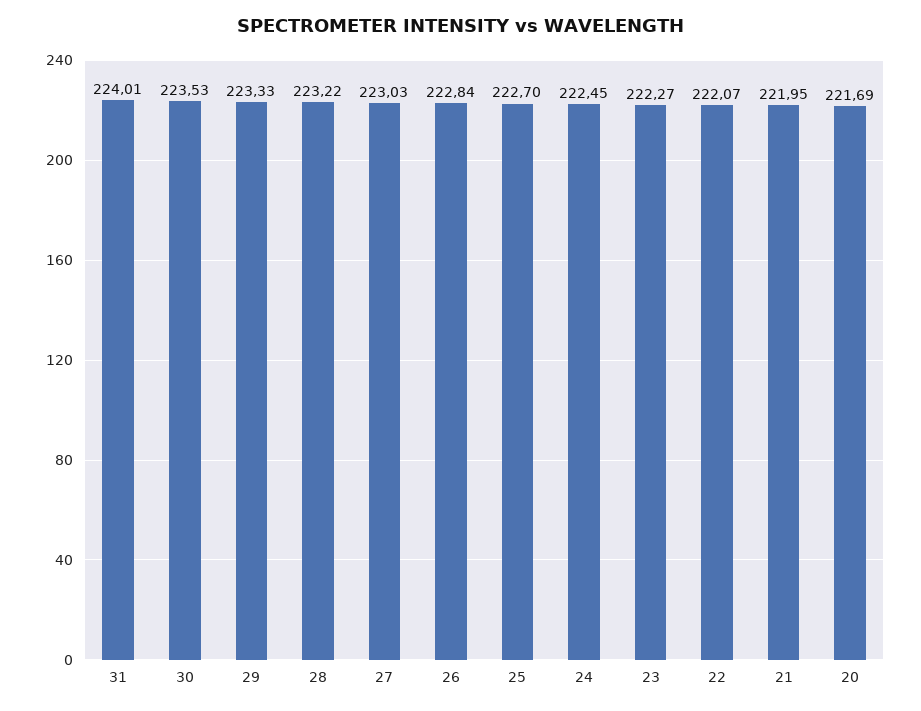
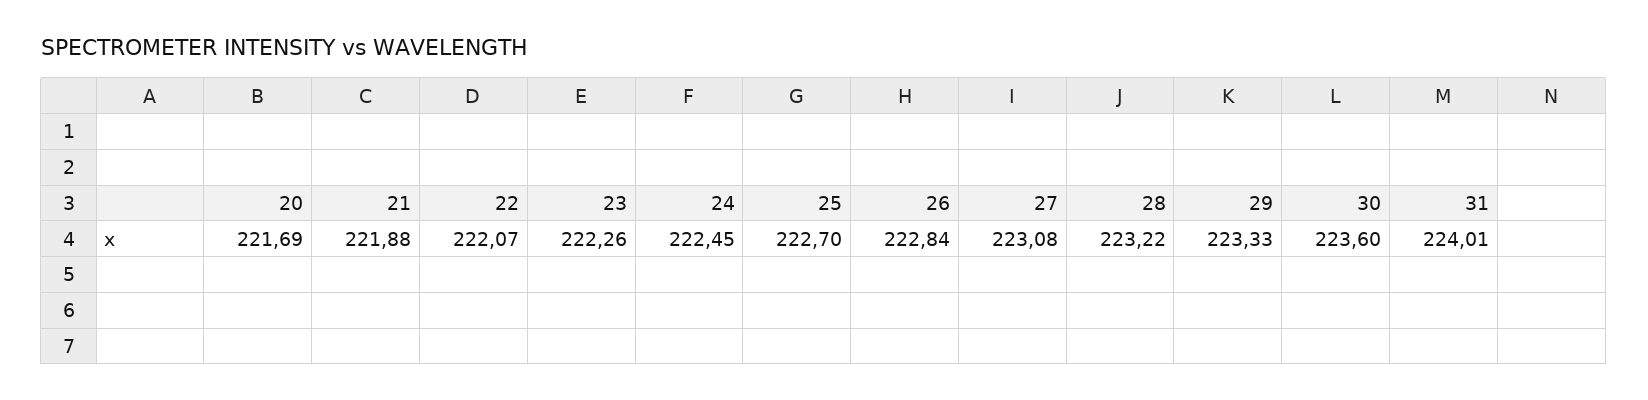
30: 223.53 -> 223.6
27: 223.03 -> 223.08
23: 222.27 -> 222.26
21: 221.95 -> 221.88

